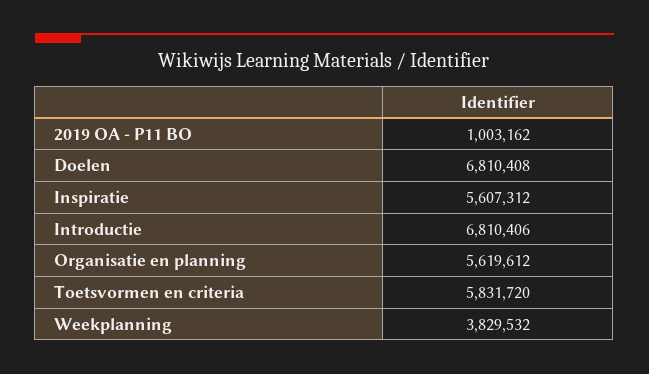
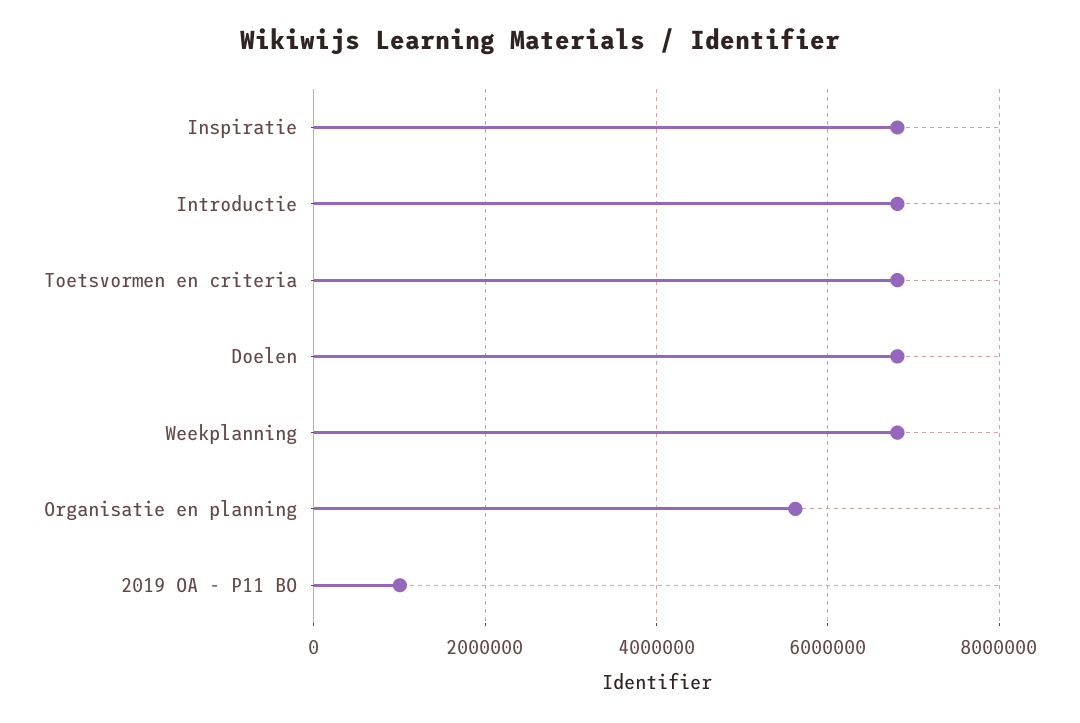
Inspiratie: 5607312 -> 6800000
Toetsvormen en criteria: 5831720 -> 6800000
Weekplanning: 3829532 -> 6800000

